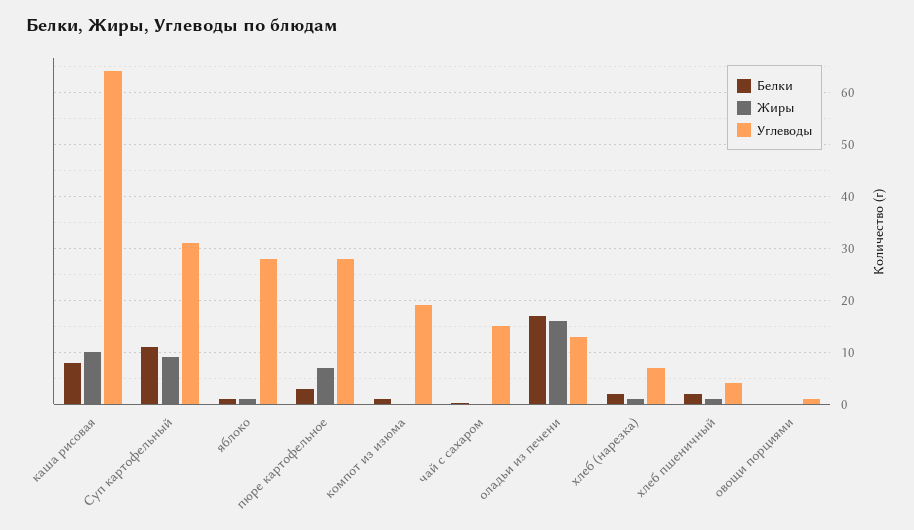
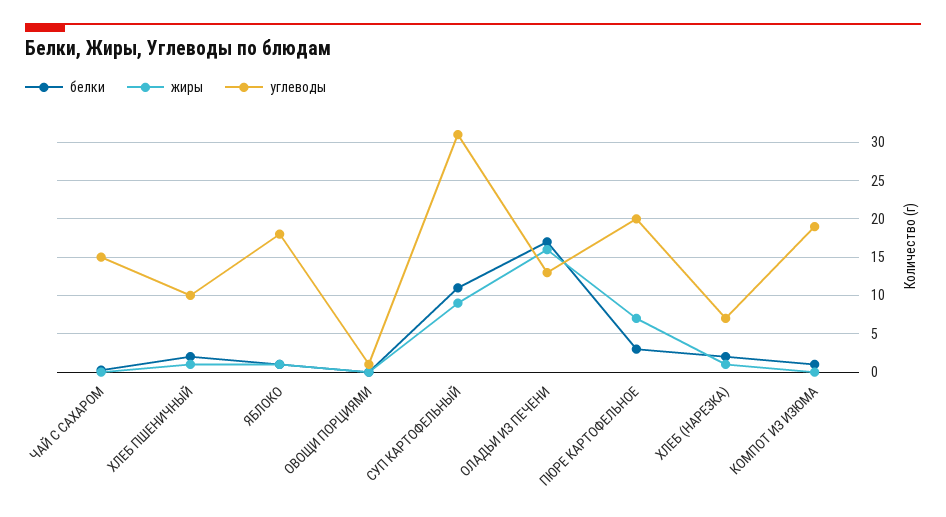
Белки, каша рисовая: 8 -> none
Жиры, каша рисовая: 10 -> none
Углеводы, каша рисовая: 64 -> none
Углеводы, яблоко: 28 -> 18
Углеводы, пюре картофельное: 28 -> 20
Углеводы, хлеб пшеничный: 4 -> 10

